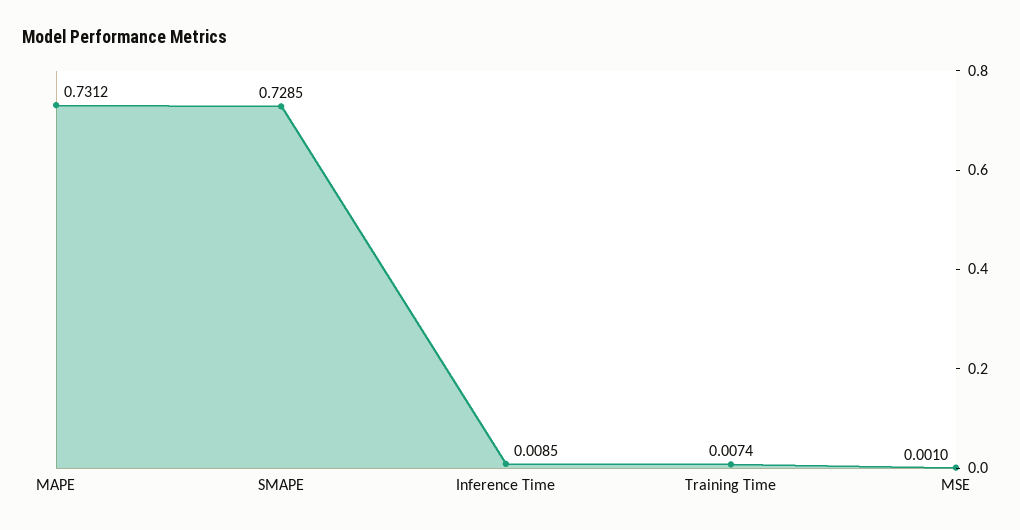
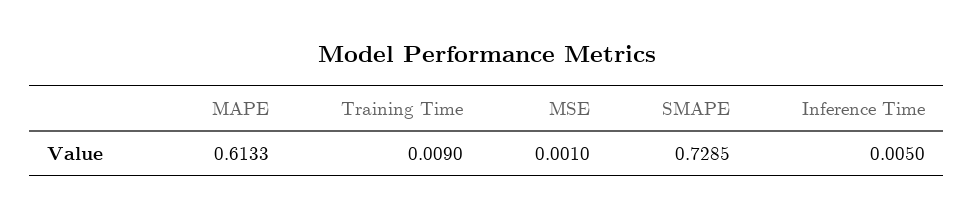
MAPE: 0.7312 -> 0.6133
Inference Time: 0.0085 -> 0.005
Training Time: 0.0074 -> 0.009

